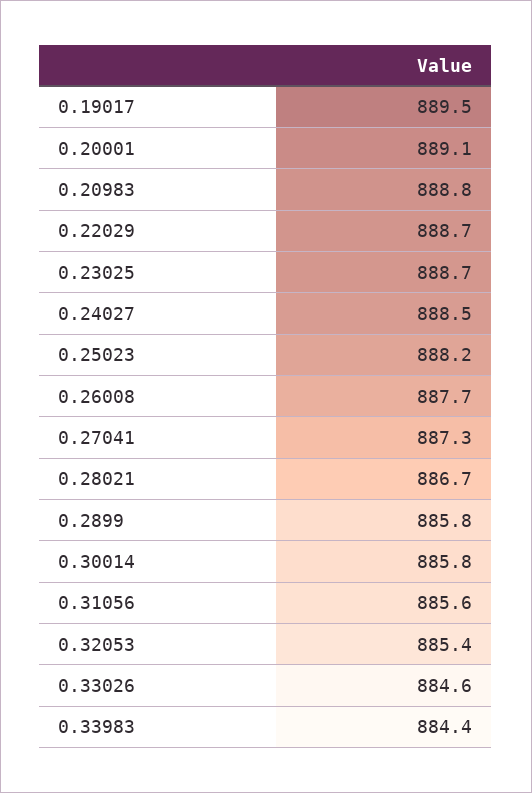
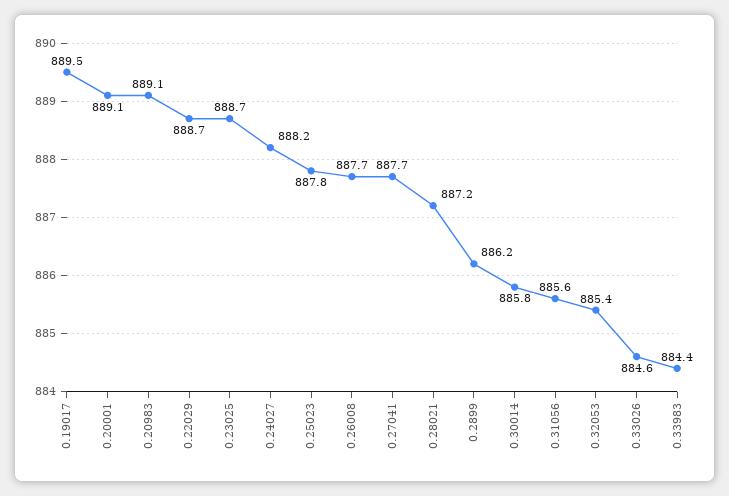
0.20983: 888.8 -> 889.1
0.24027: 888.5 -> 888.2
0.25023: 888.2 -> 887.8
0.27041: 887.3 -> 887.7
0.28021: 886.7 -> 887.2
0.2899: 885.8 -> 886.2

